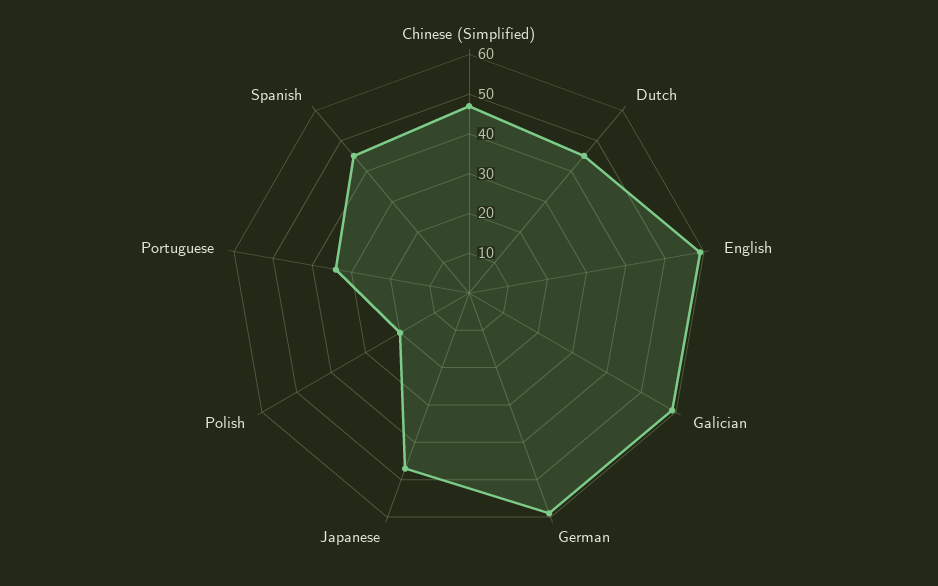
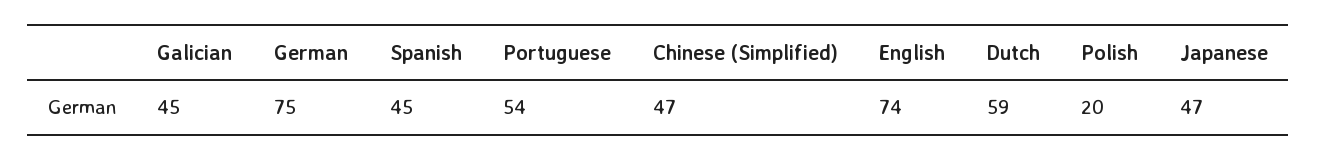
Dutch: 45 -> 59
English: 60 -> 74
Galician: 60 -> 45
German: 60 -> 75
Portuguese: 35 -> 54

